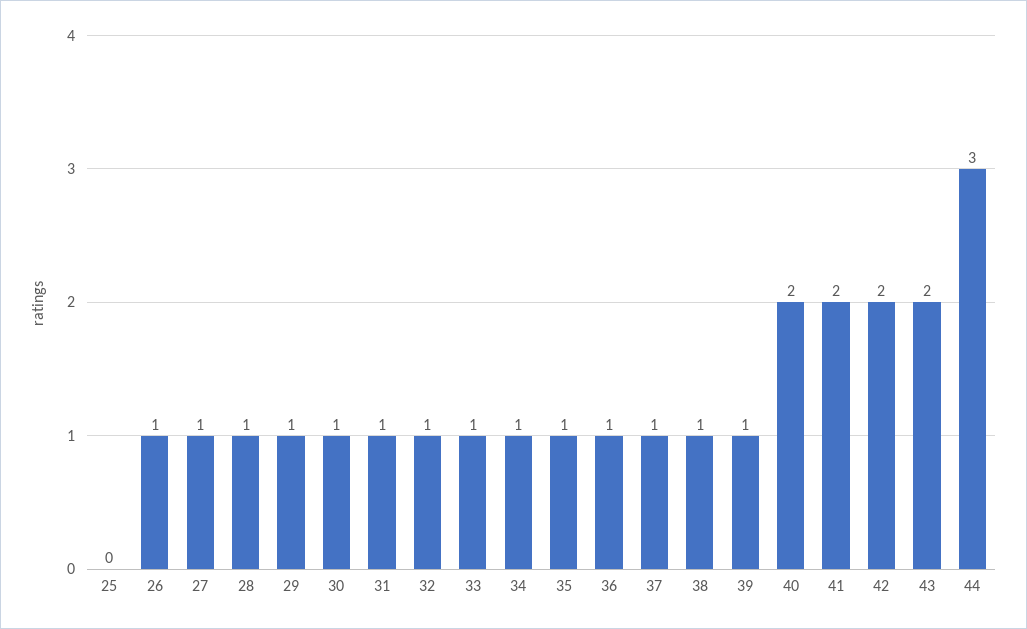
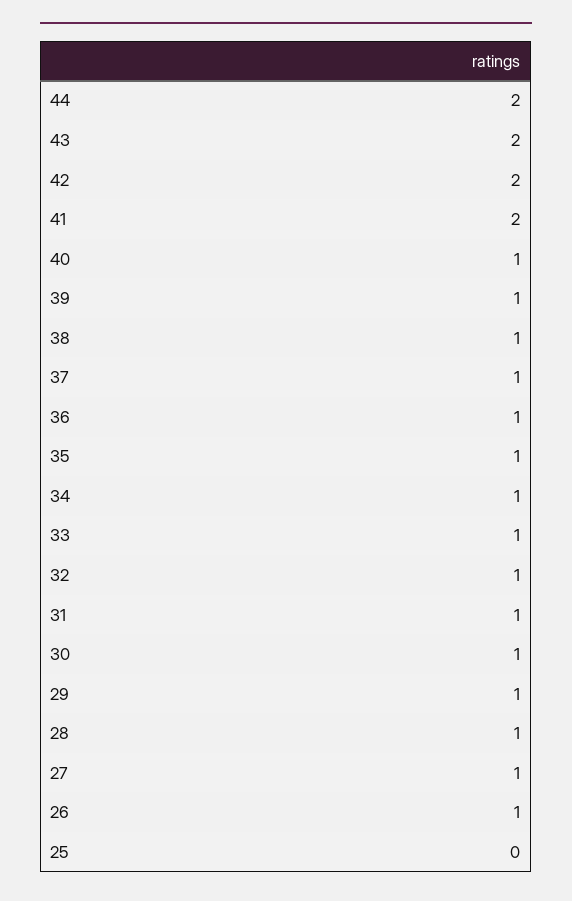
40: 2 -> 1
44: 3 -> 2

